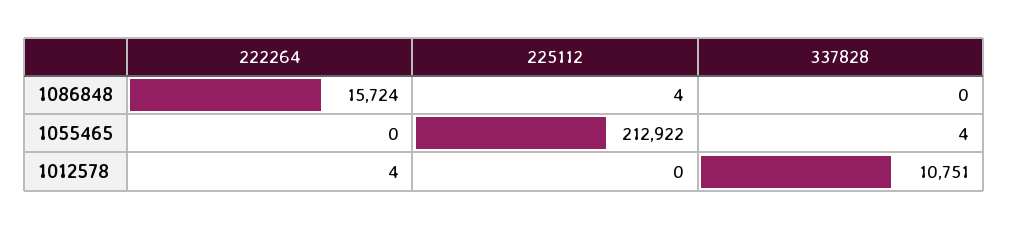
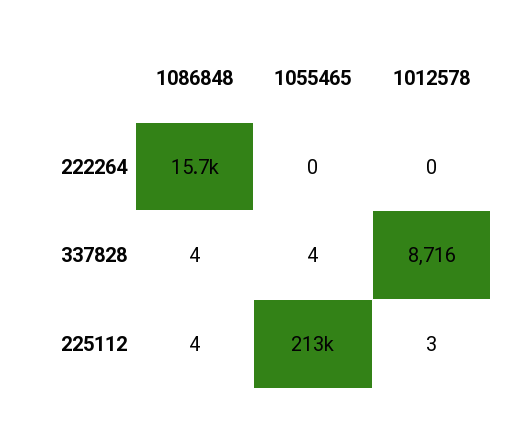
337828, 1086848: 0 -> 4
222264, 1012578: 4 -> 0
225112, 1012578: 0 -> 3
337828, 1012578: 10751 -> 8716

